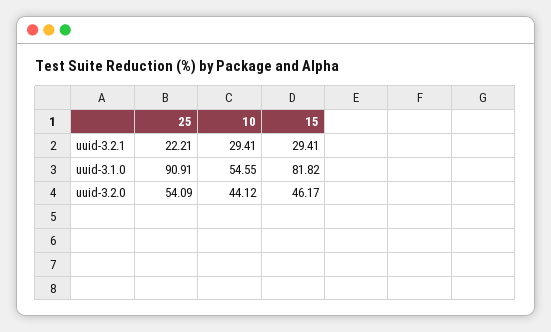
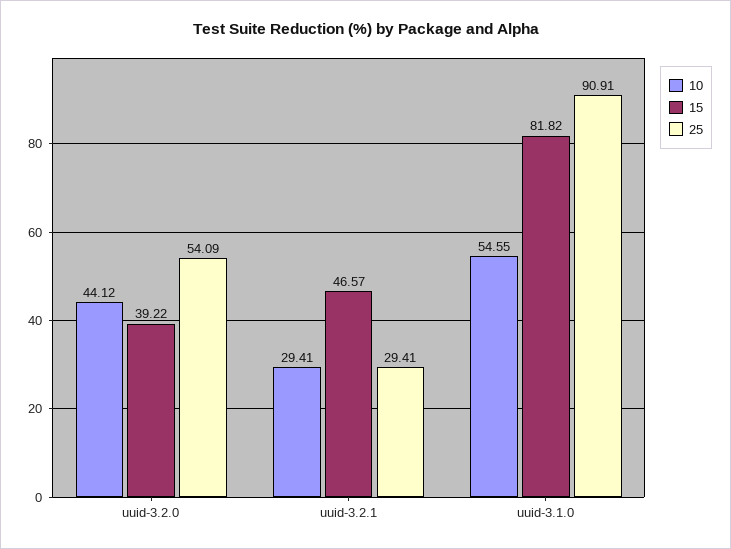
25, uuid-3.2.1: 22.21 -> 29.41
15, uuid-3.2.1: 29.41 -> 46.57
15, uuid-3.2.0: 46.17 -> 39.22

